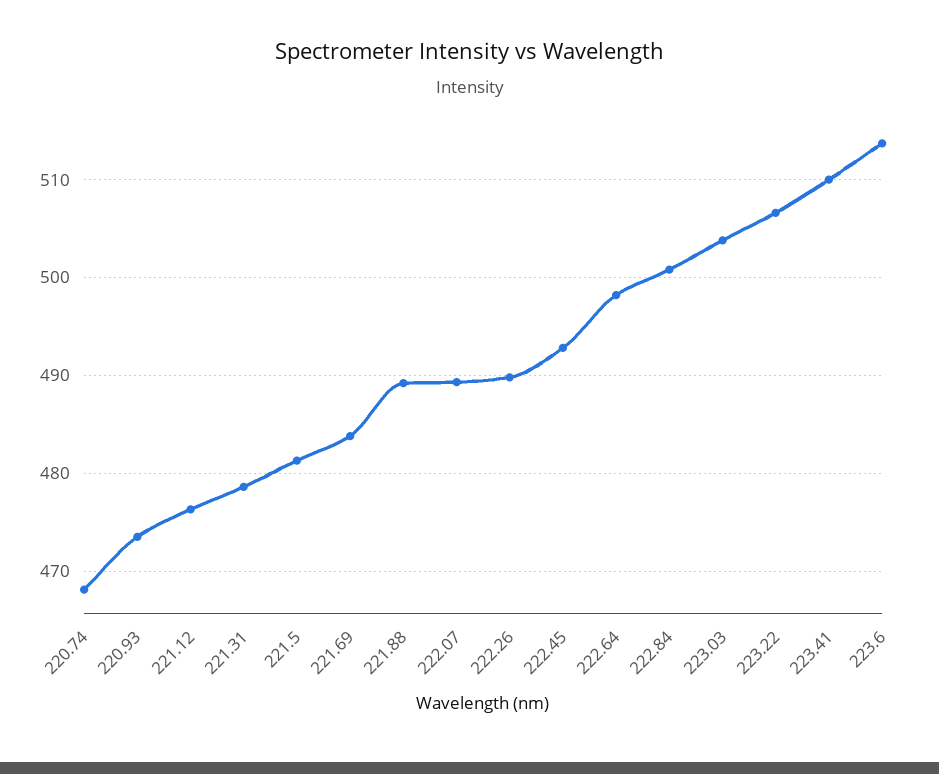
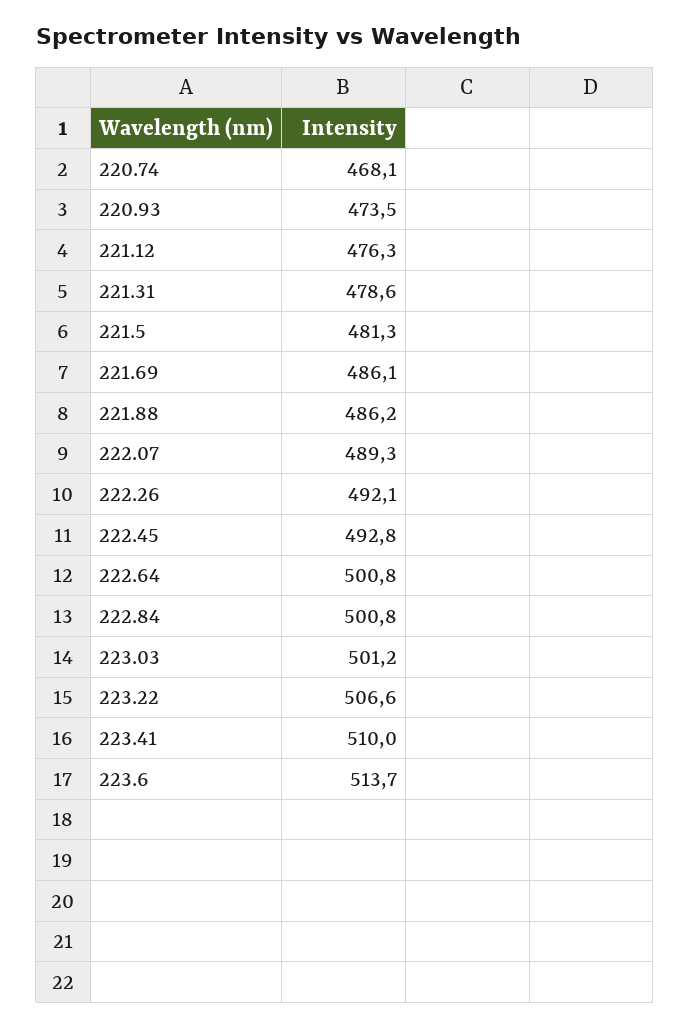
221.69: 484 -> 486.1
221.88: 489 -> 486.2
222.26: 490 -> 492.1
222.64: 498 -> 500.8
223.03: 504 -> 501.2

